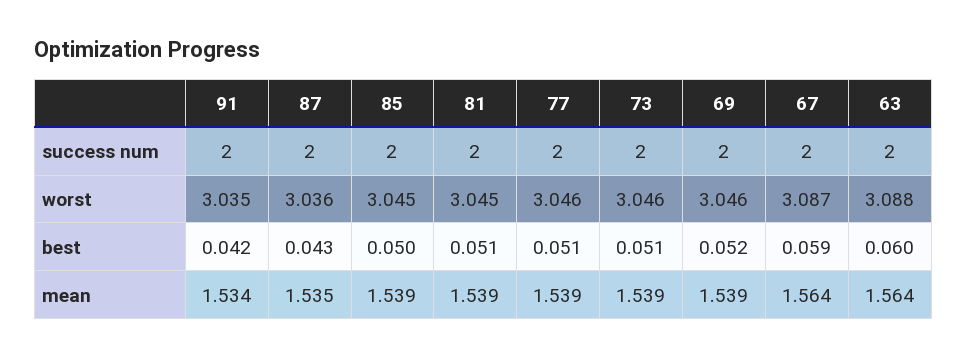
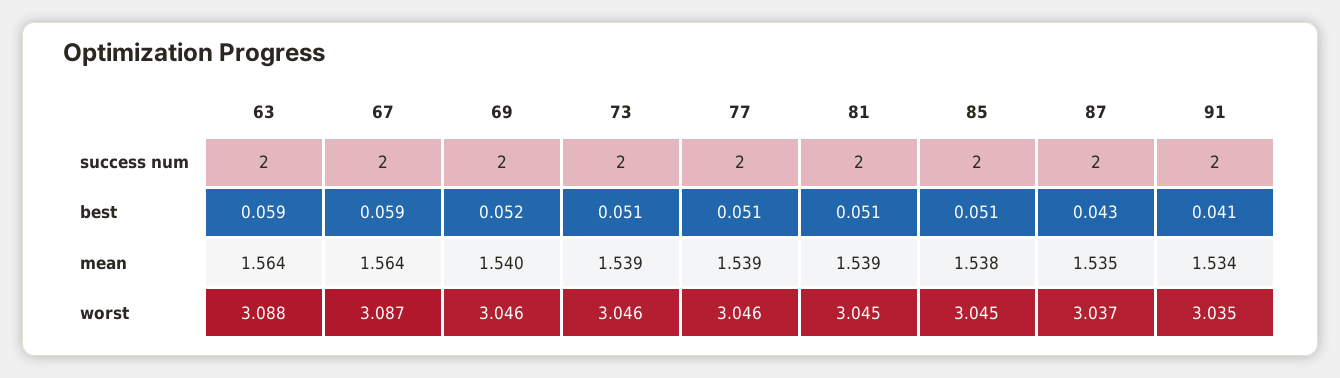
87, worst: 3.036 -> 3.037
91, best: 0.042 -> 0.041
85, best: 0.05 -> 0.051
63, best: 0.06 -> 0.059
85, mean: 1.539 -> 1.538
69, mean: 1.539 -> 1.54

